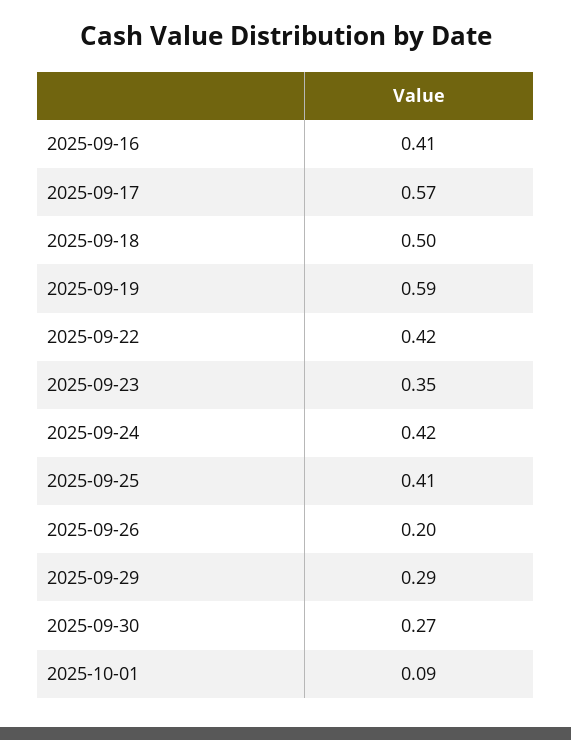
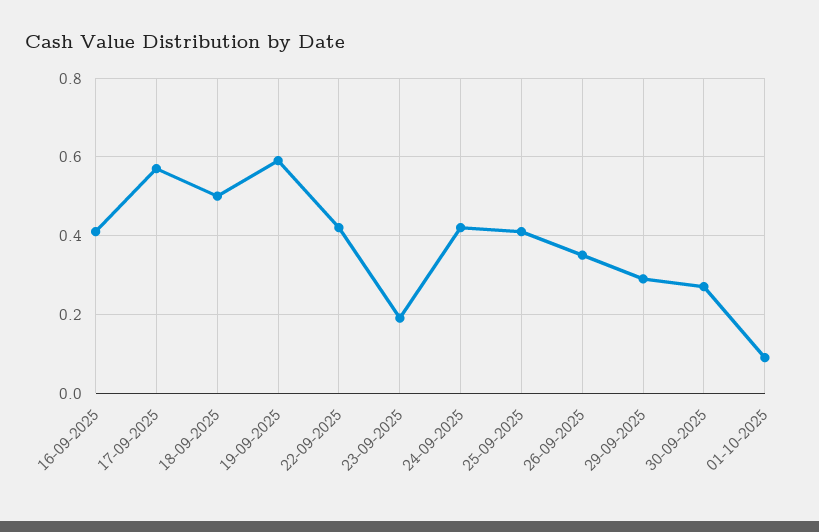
2025-09-23: 0.35 -> 0.2
2025-09-26: 0.2 -> 0.35

